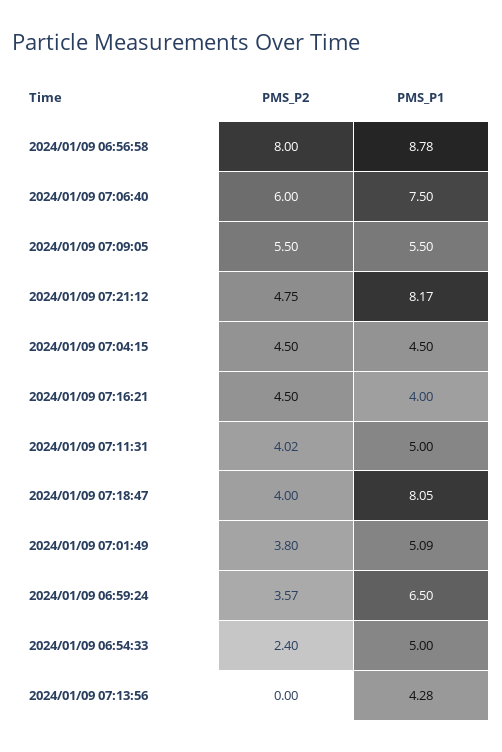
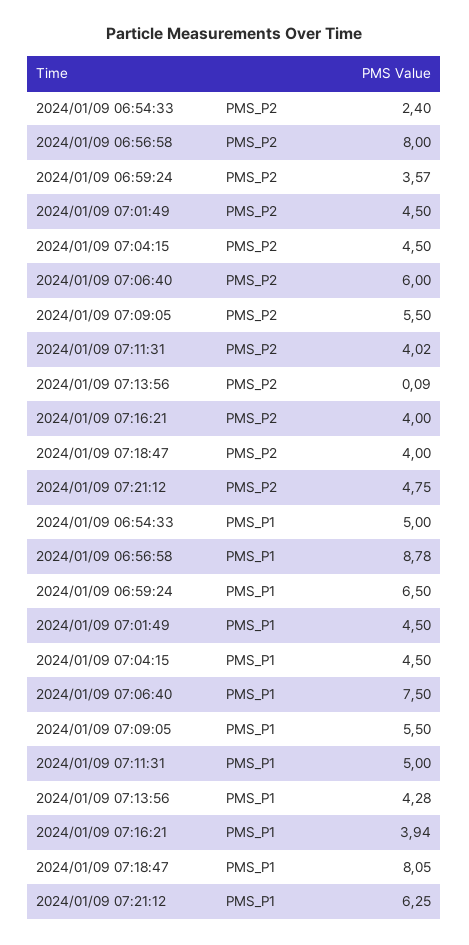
PMS_P1, 2024/01/09 07:21:12: 8.17 -> 6.25
PMS_P2, 2024/01/09 07:16:21: 4.5 -> 4
PMS_P1, 2024/01/09 07:16:21: 4 -> 3.94
PMS_P2, 2024/01/09 07:01:49: 3.8 -> 4.5
PMS_P1, 2024/01/09 07:01:49: 5.09 -> 4.5
PMS_P2, 2024/01/09 07:13:56: 0 -> 0.09

